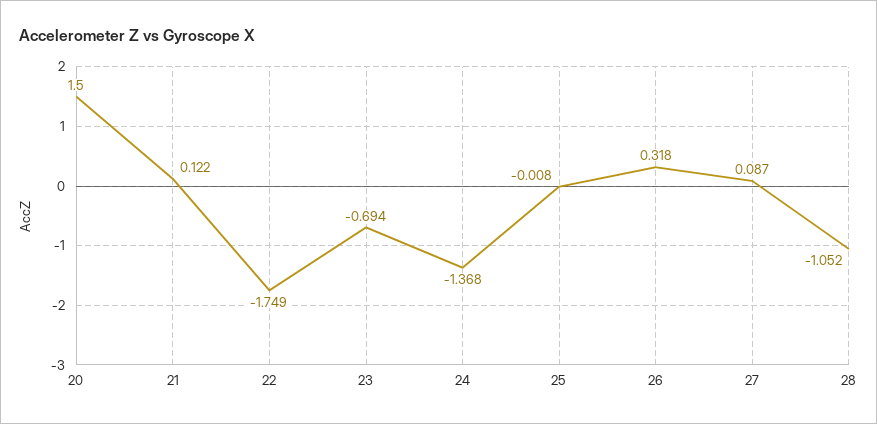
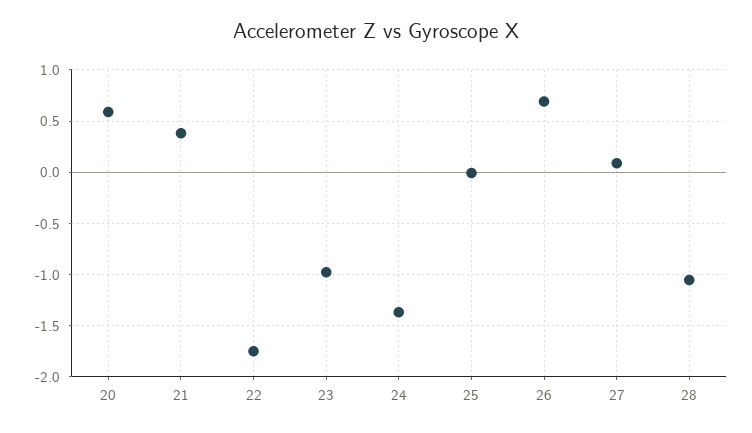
20: 1.5 -> 0.6
21: 0.122 -> 0.4
23: -0.694 -> -1
26: 0.318 -> 0.7

